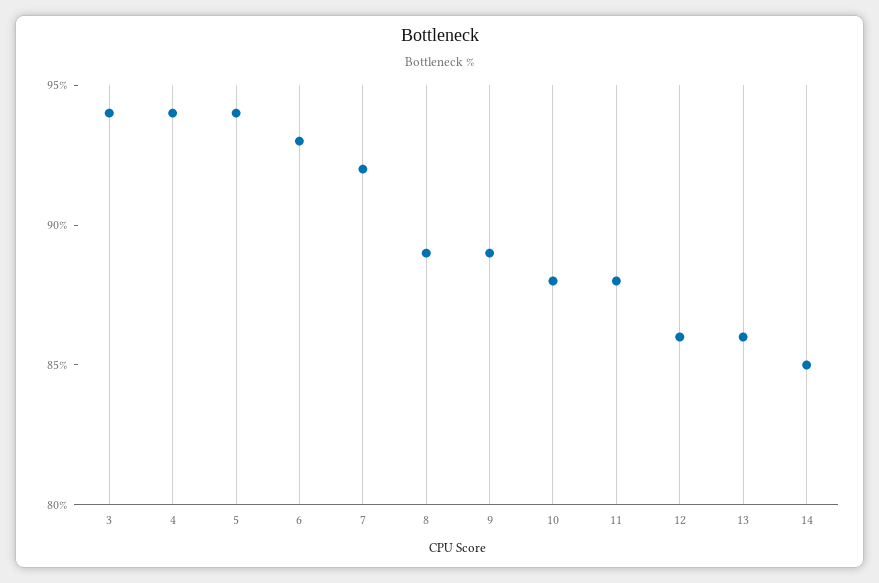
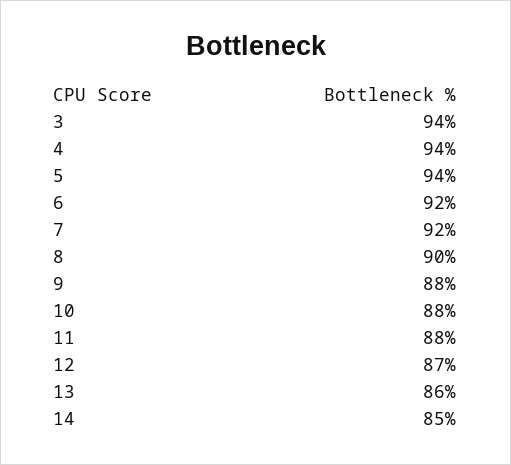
6: 93 -> 92
8: 89 -> 90
9: 89 -> 88
12: 86 -> 87

